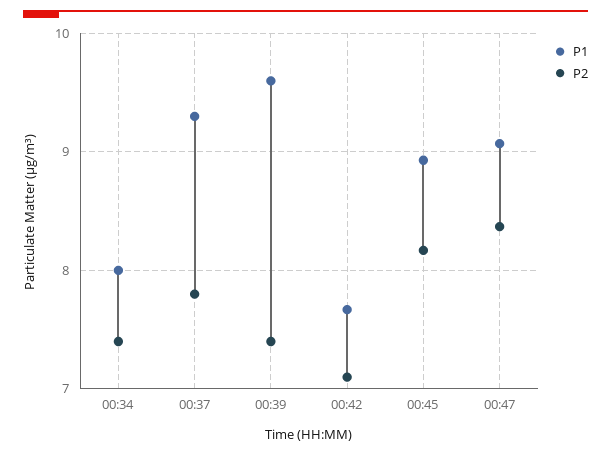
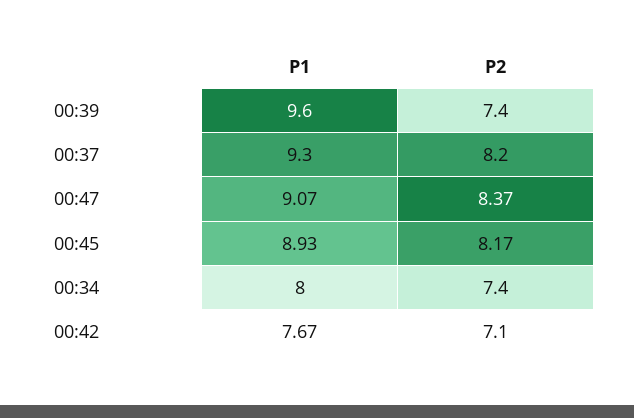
P2, 00:37: 7.8 -> 8.2

